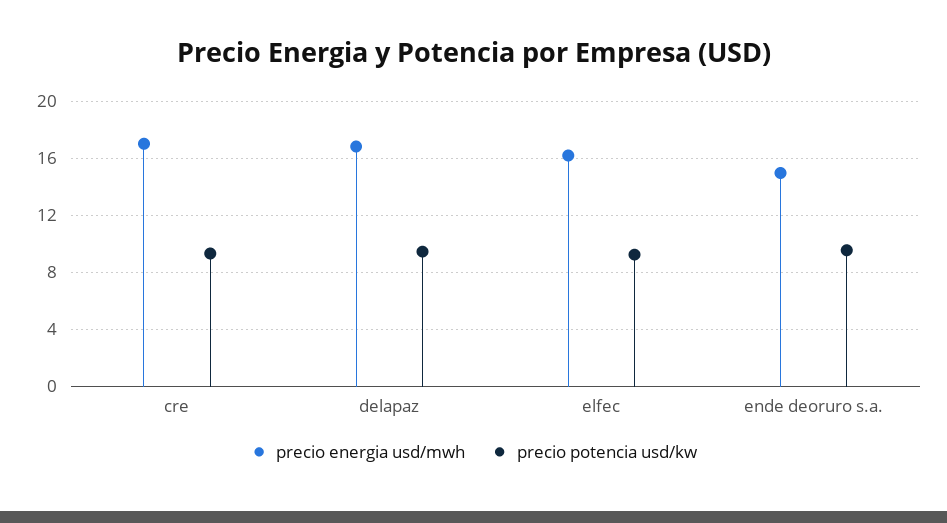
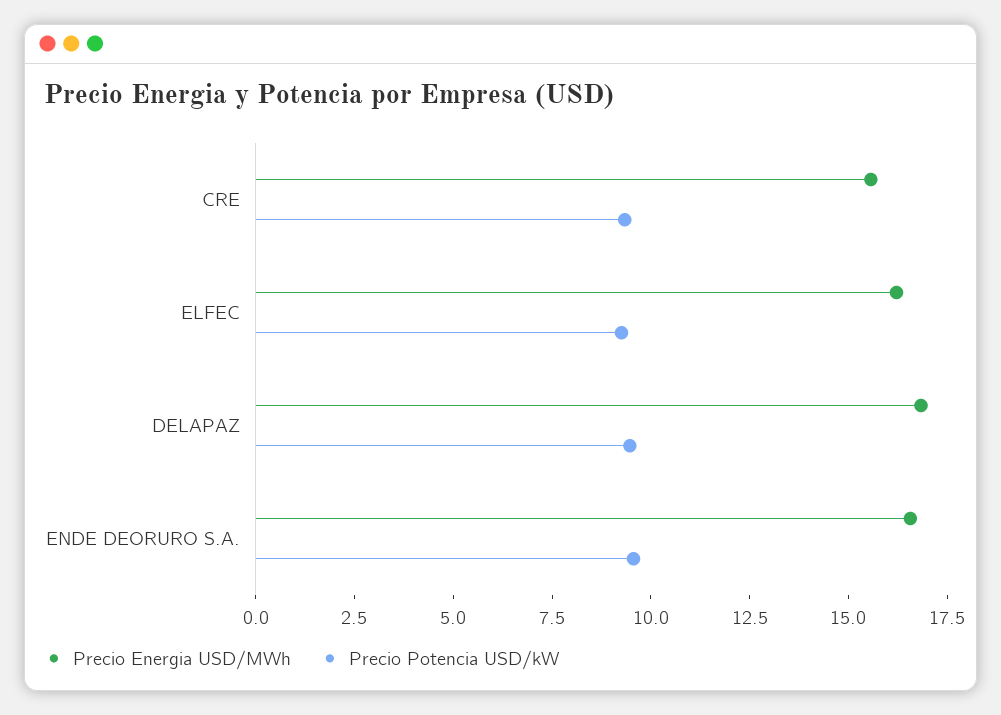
precio energia usd/mwh, cre: 17 -> 15.5
precio energia usd/mwh, ende deoruro s.a.: 15 -> 16.5

